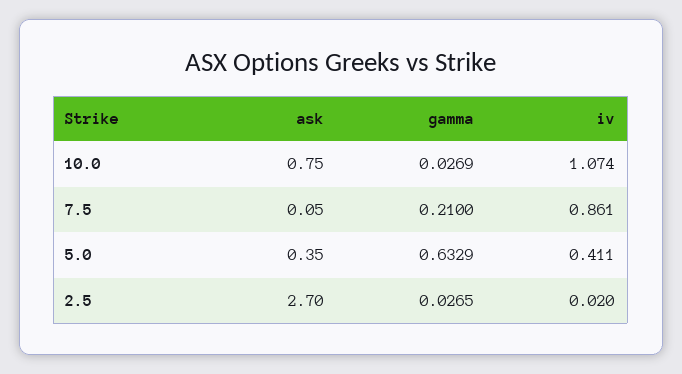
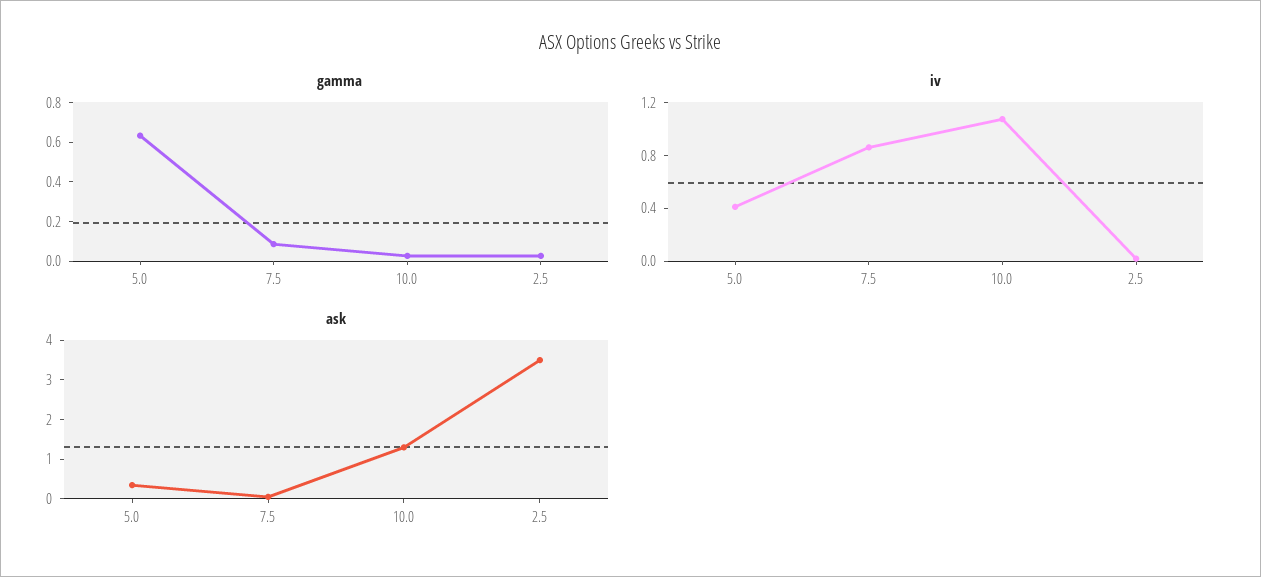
ask, 10.0: 0.75 -> 1.25
gamma, 7.5: 0.21 -> 0.1
ask, 2.5: 2.7 -> 3.5

